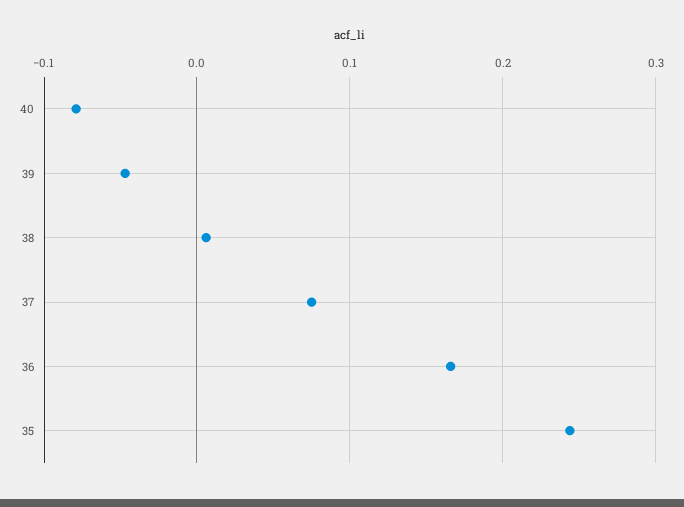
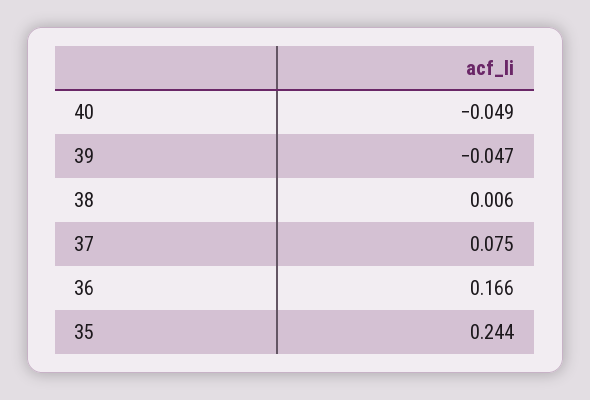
40: -0.08 -> -0.049

